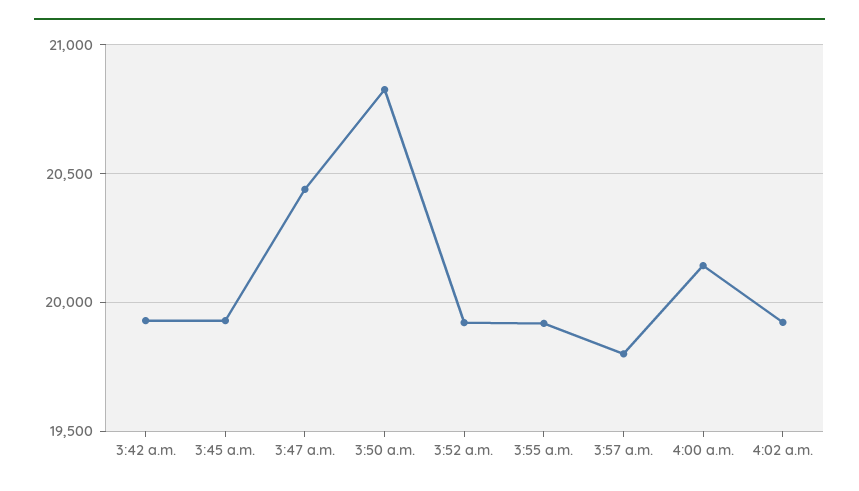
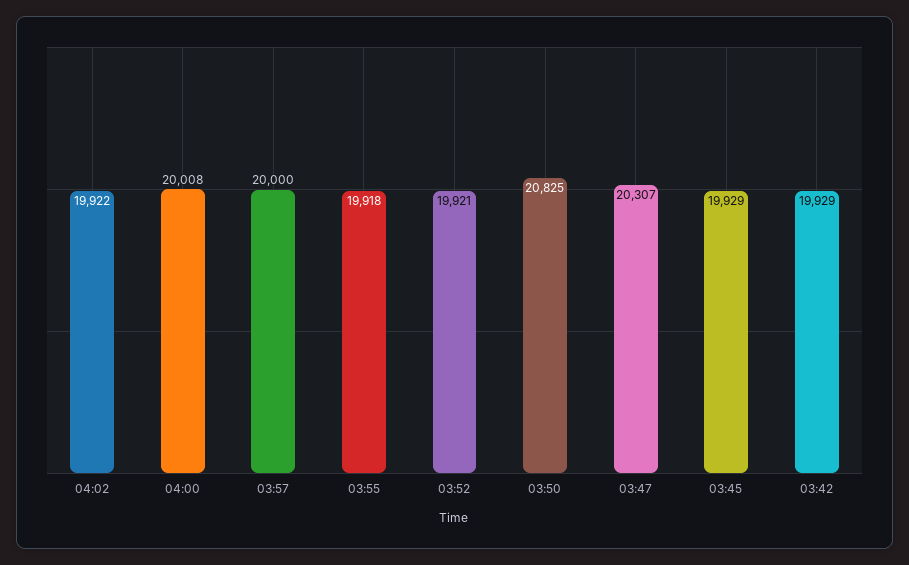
3:47 a.m.: 20450 -> 20307
3:57 a.m.: 19800 -> 20000
4:00 a.m.: 20150 -> 20008

